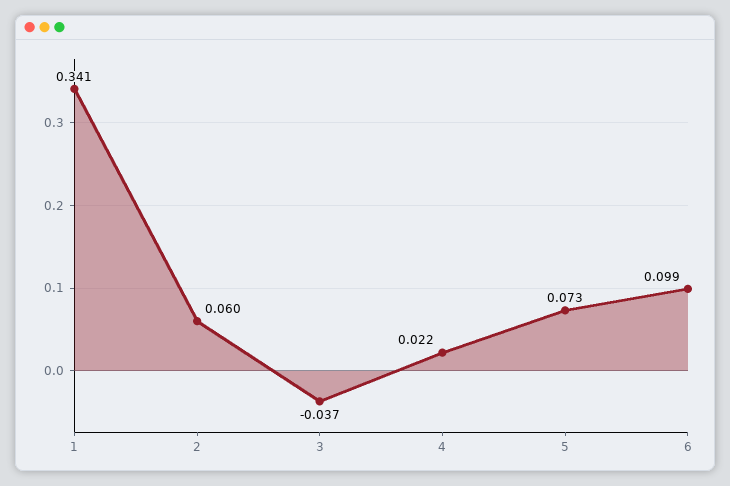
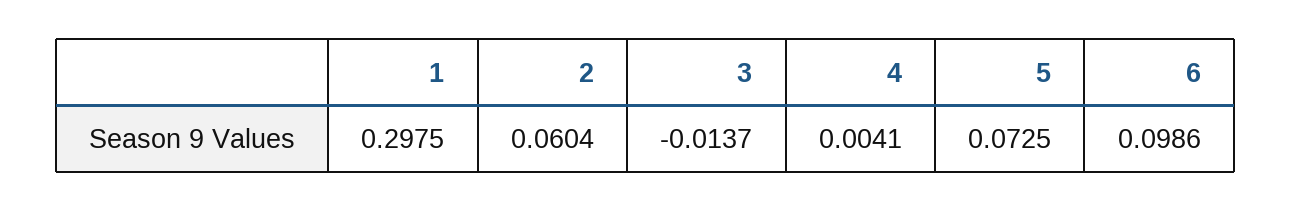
1: 0.341 -> 0.2975
3: -0.037 -> -0.0137
4: 0.022 -> 0.0041

